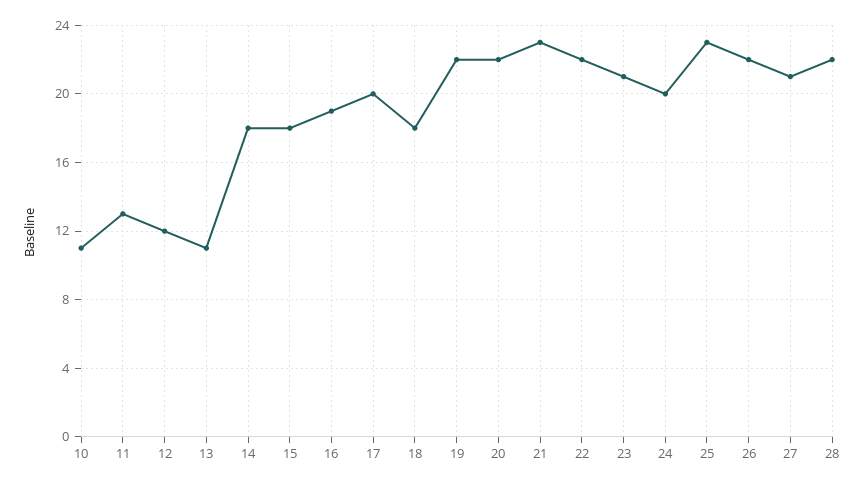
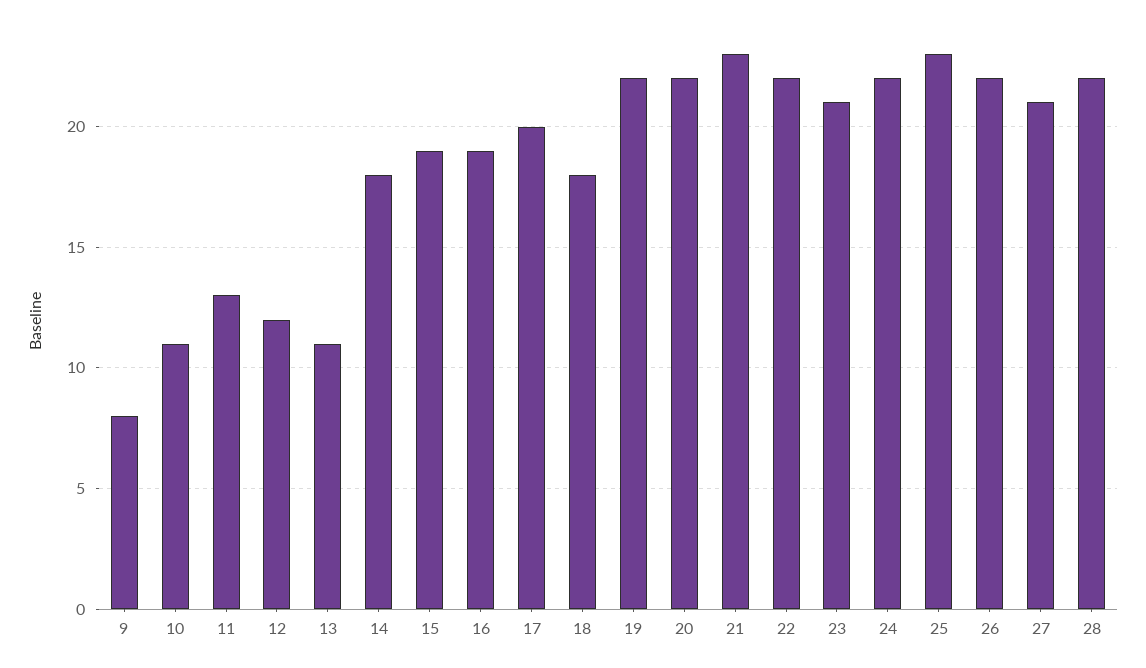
15: 18 -> 19
24: 20 -> 22
9: none -> 8

